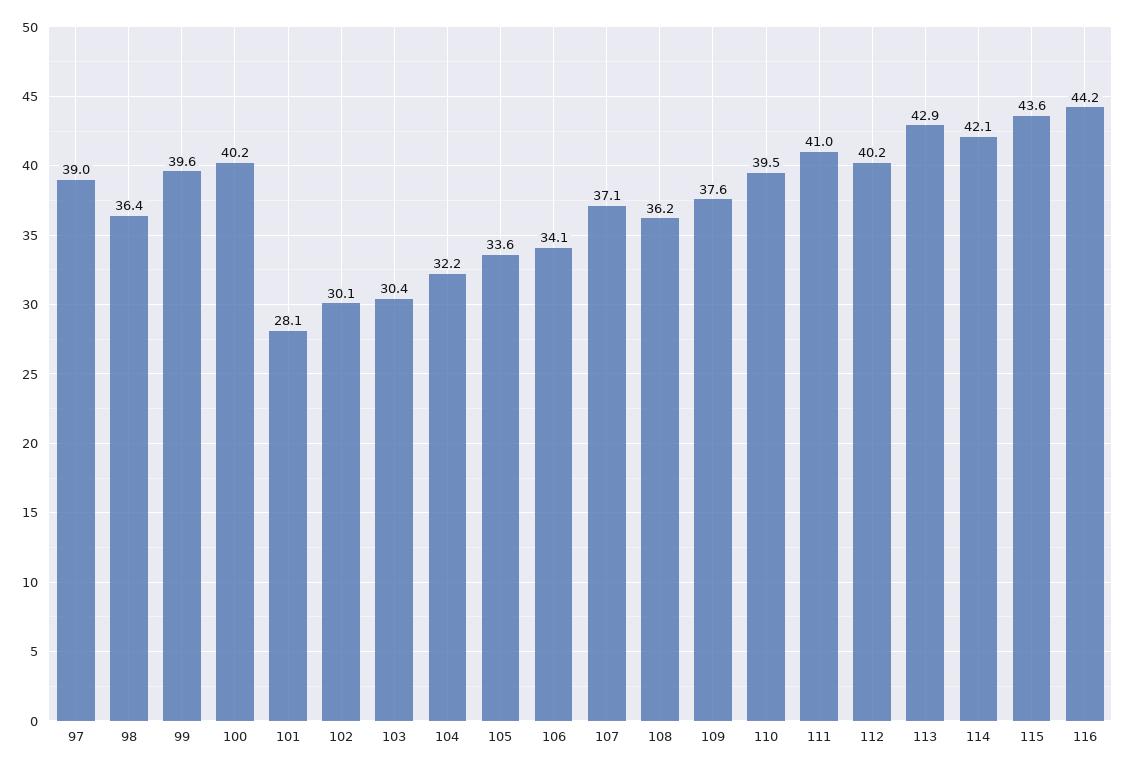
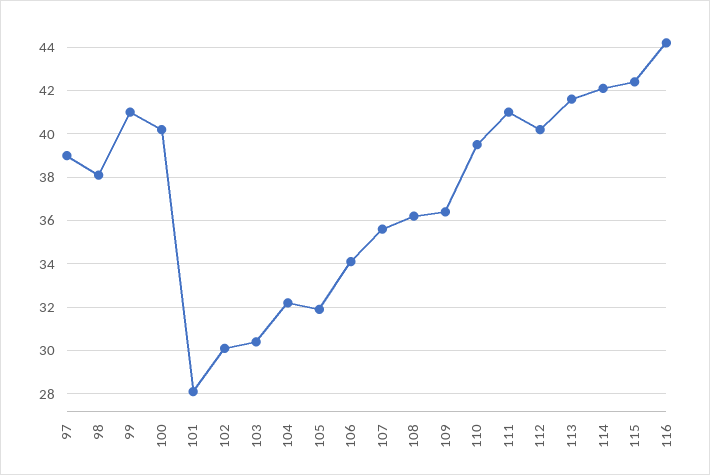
98: 36.4 -> 38
99: 39.6 -> 41
105: 33.6 -> 32
107: 37.1 -> 35.5
109: 37.6 -> 36.5
113: 42.9 -> 41.5
115: 43.6 -> 42.5

